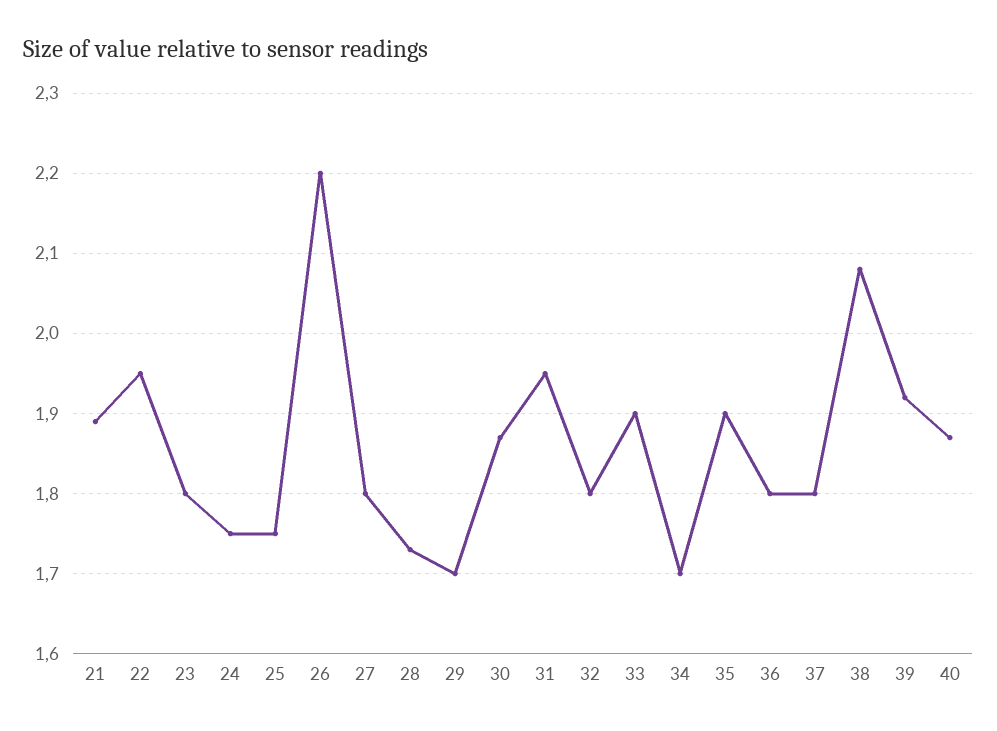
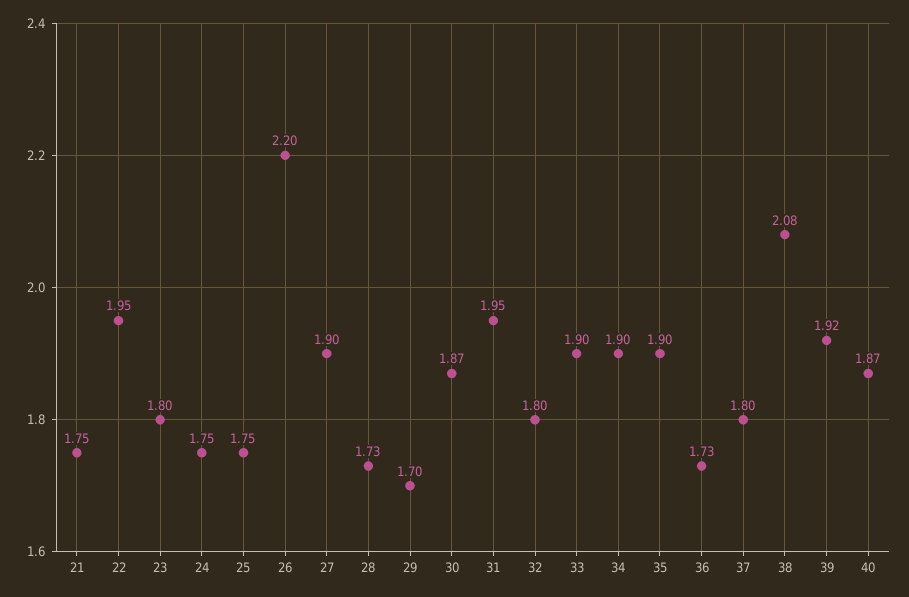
21: 1.89 -> 1.75
27: 1.8 -> 1.9
34: 1.7 -> 1.9
36: 1.8 -> 1.73

